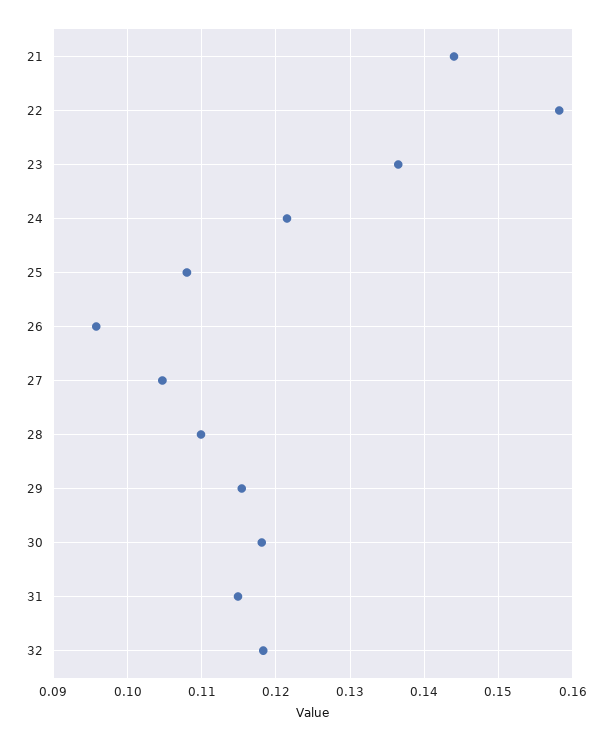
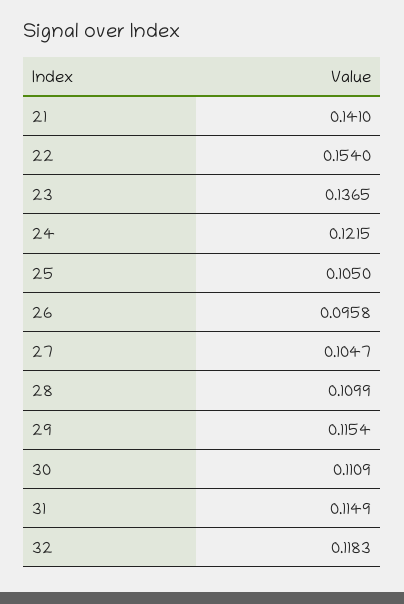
21: 0.144 -> 0.141
22: 0.158 -> 0.154
25: 0.108 -> 0.105
30: 0.118 -> 0.1109

